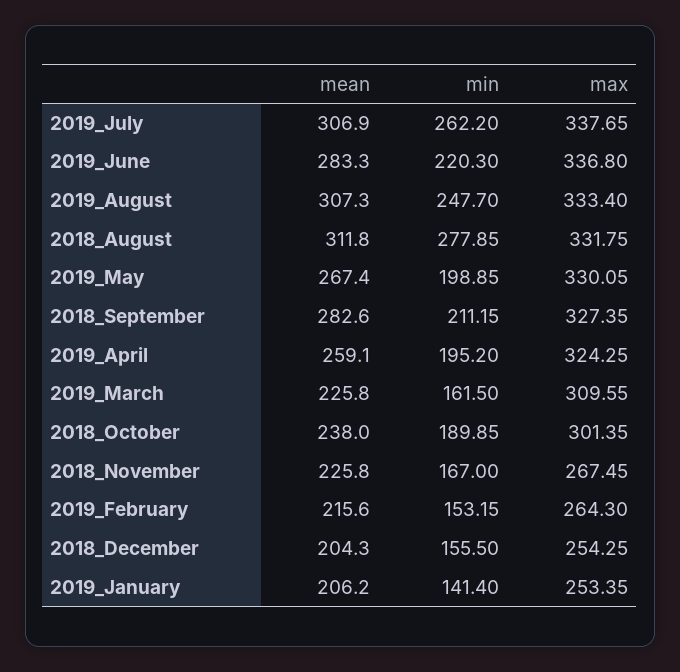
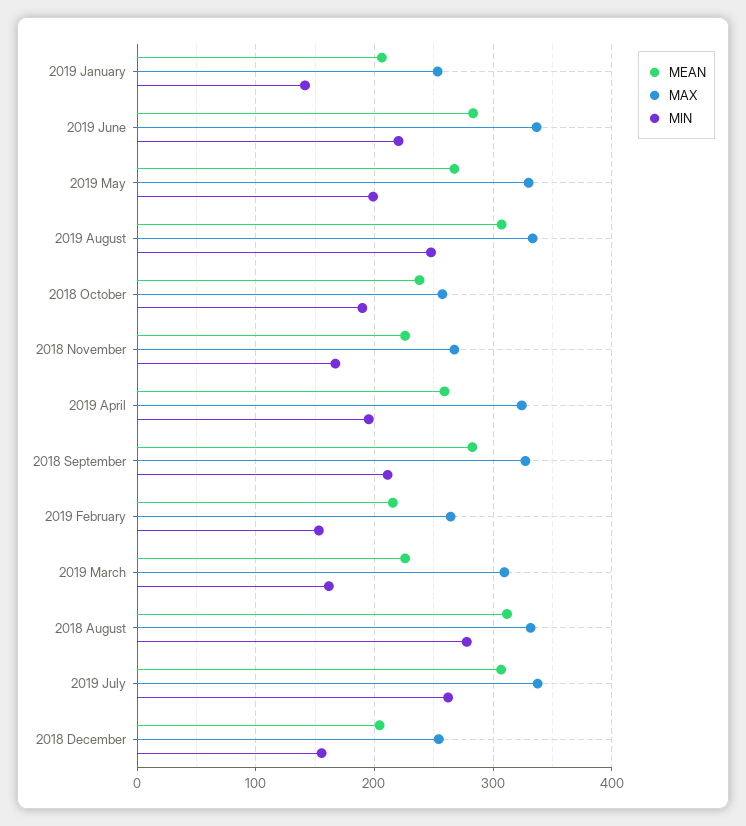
max, 2018_October: 301.35 -> 260

